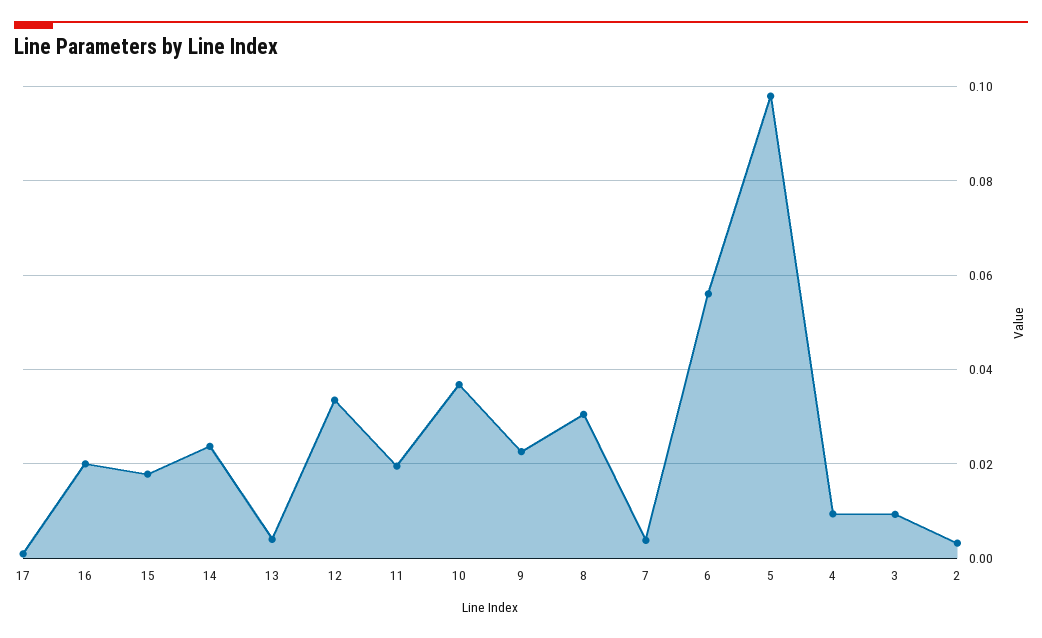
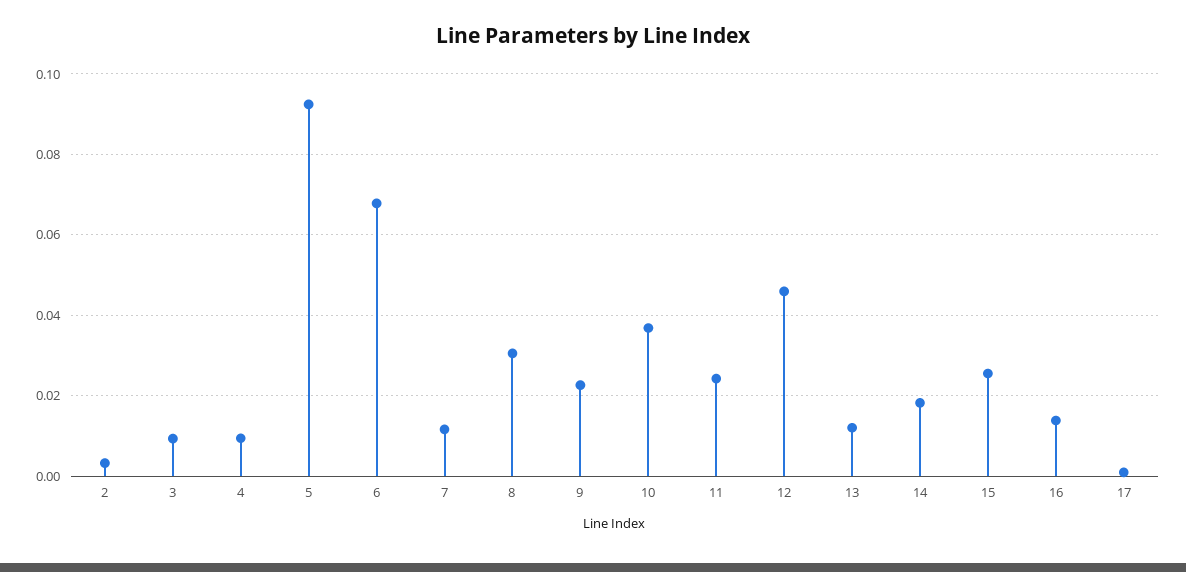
16: 0.02 -> 0.014
15: 0.018 -> 0.026
14: 0.024 -> 0.018
13: 0.004 -> 0.012
12: 0.034 -> 0.046
11: 0.02 -> 0.024
7: 0.004 -> 0.012
6: 0.056 -> 0.068
5: 0.098 -> 0.092

